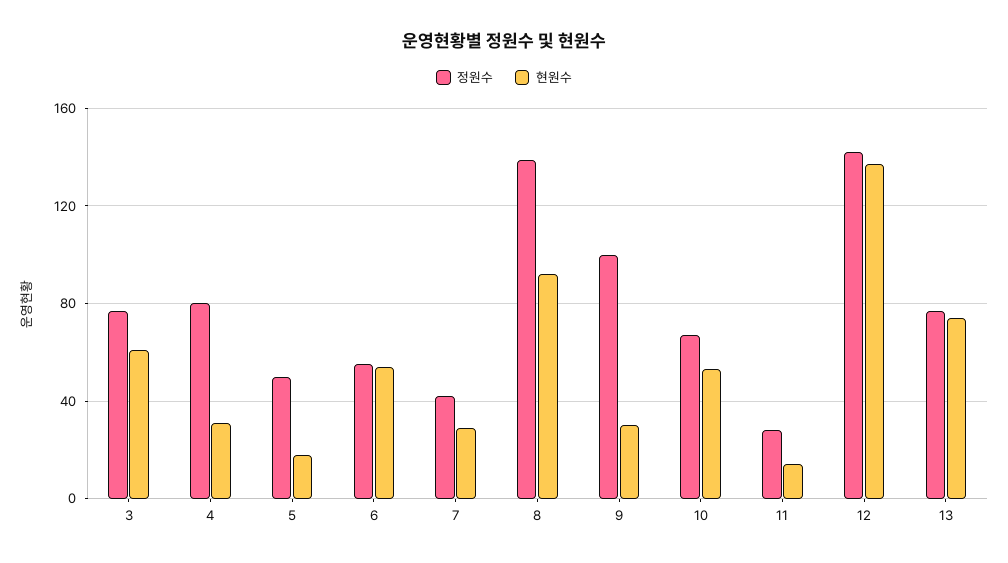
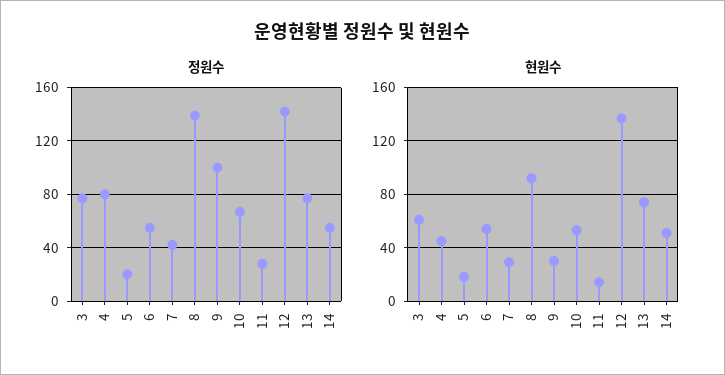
현원수, 4: 30 -> 45
정원수, 5: 50 -> 20
정원수, 14: none -> 55
현원수, 14: none -> 50

